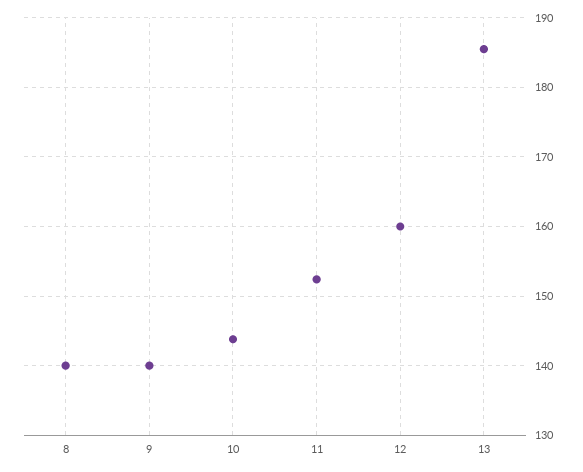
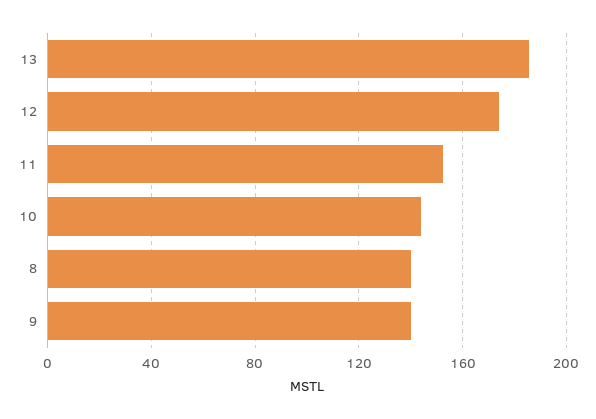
12: 160 -> 175

